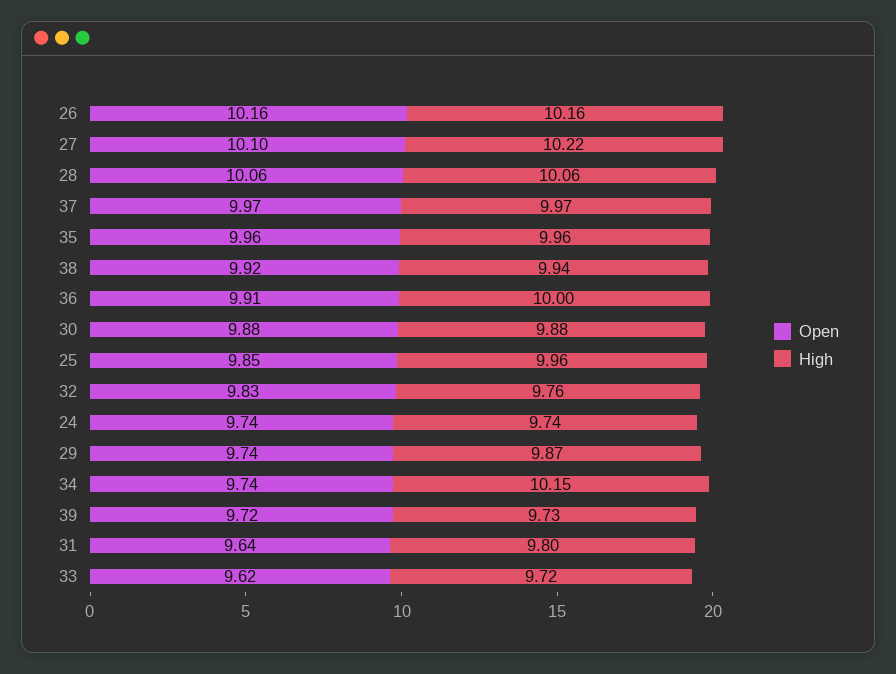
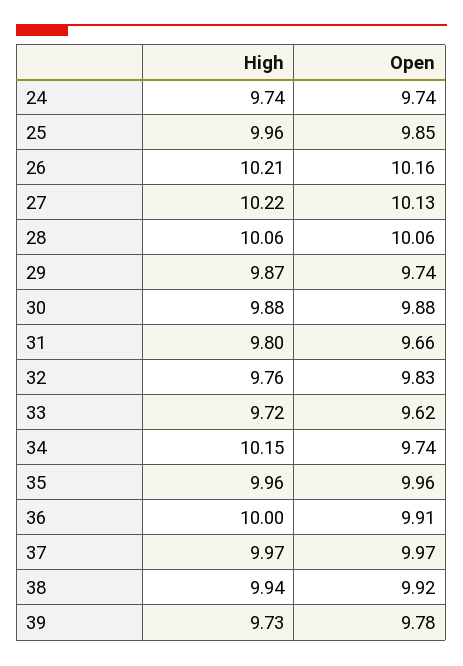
High, 26: 10.16 -> 10.21
Open, 27: 10.1 -> 10.13
Open, 39: 9.72 -> 9.78
Open, 31: 9.64 -> 9.66

